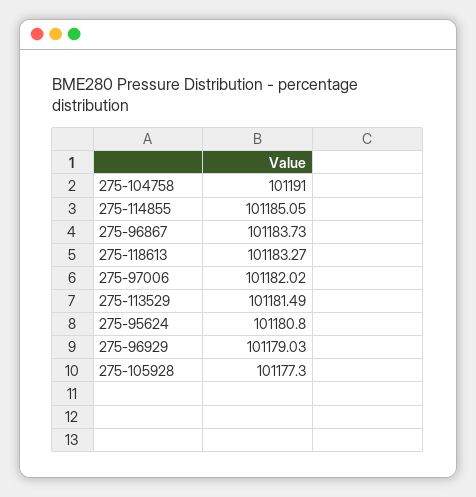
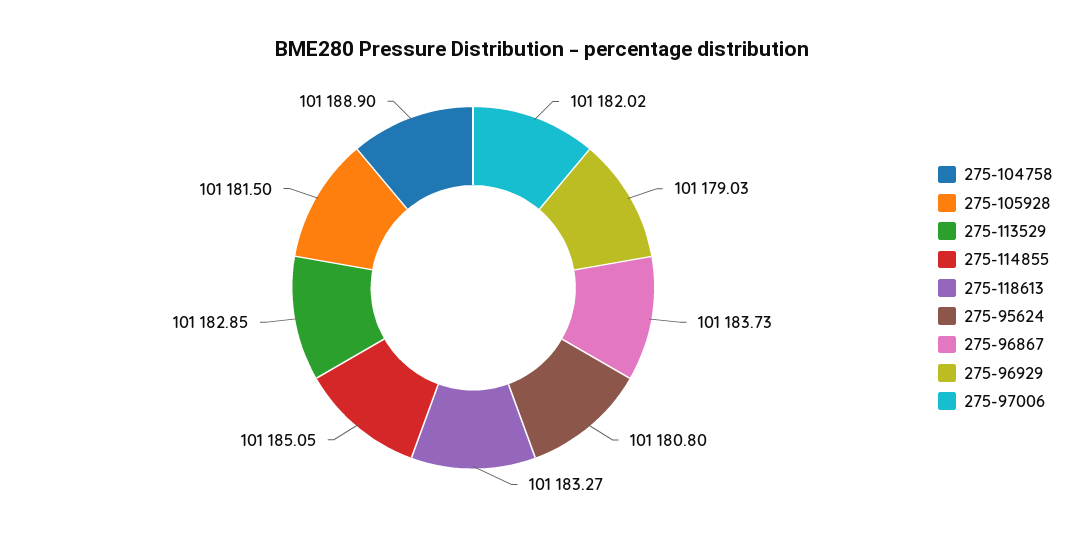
275-104758: 101191 -> 101188.9
275-113529: 101181.49 -> 101182.85
275-105928: 101177.3 -> 101181.5

